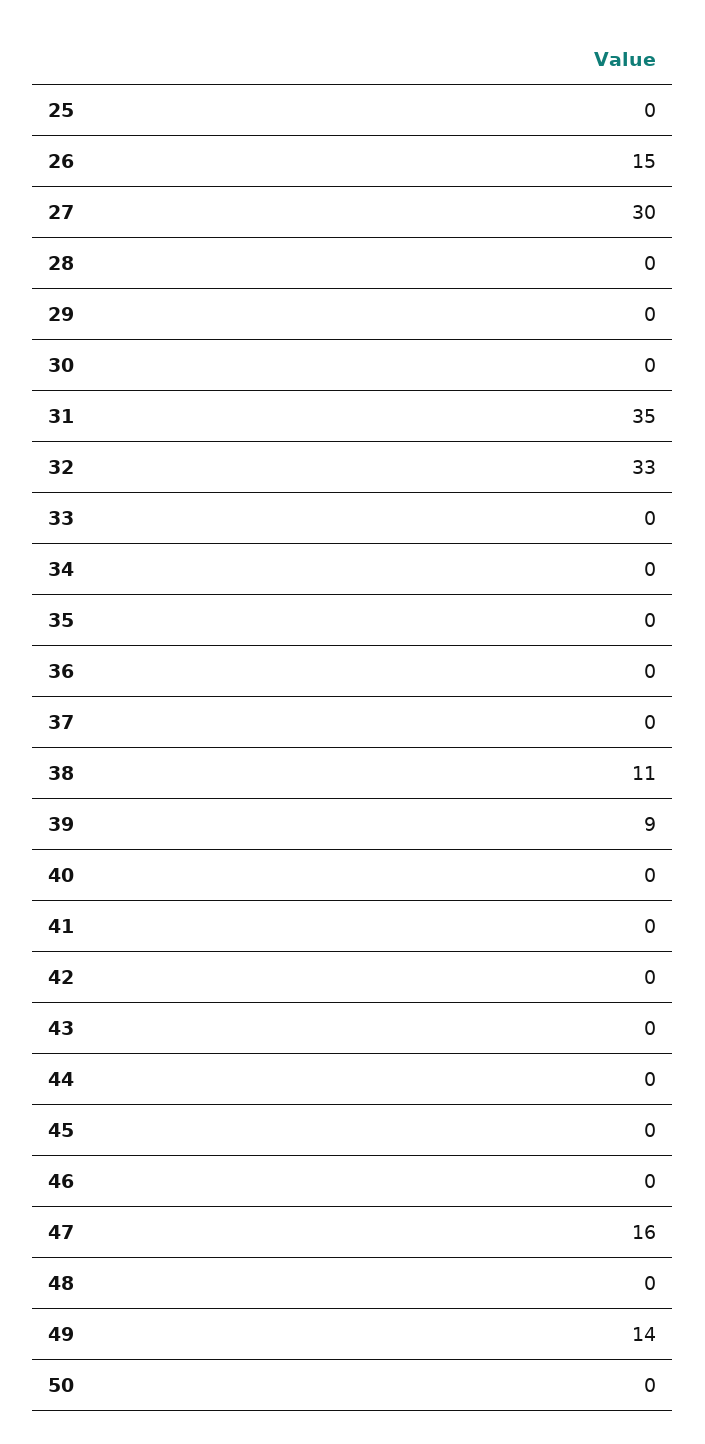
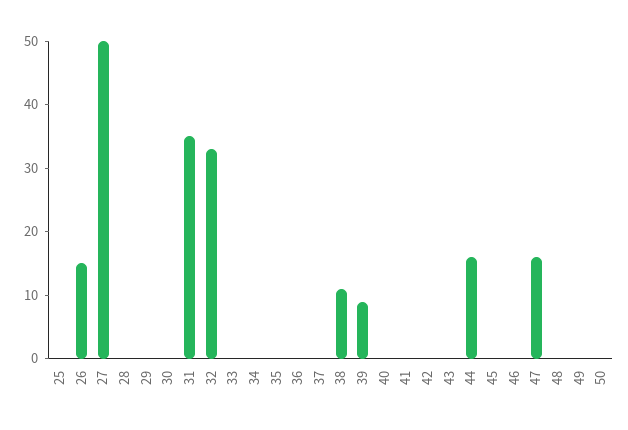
27: 30 -> 50
44: 0 -> 15
49: 14 -> 0

